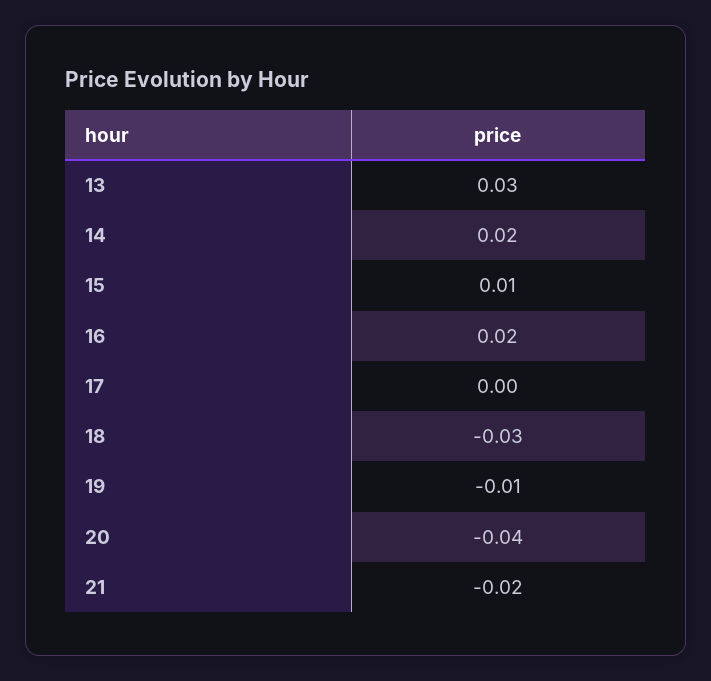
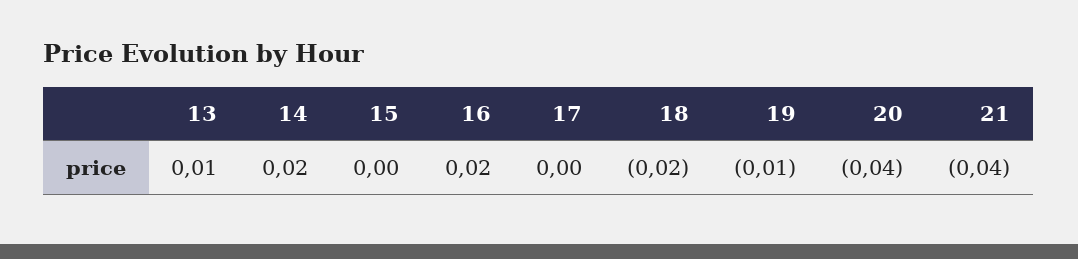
13: 0.03 -> 0.01
15: 0.01 -> 0
18: -0.03 -> -0.02
21: -0.02 -> -0.04

